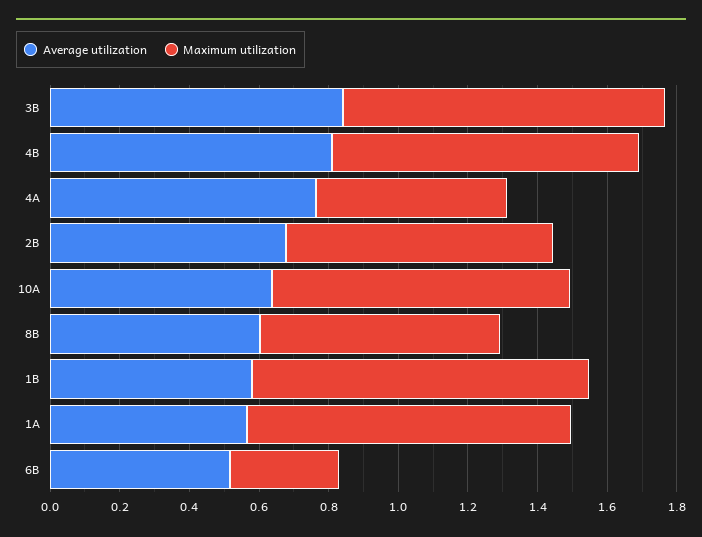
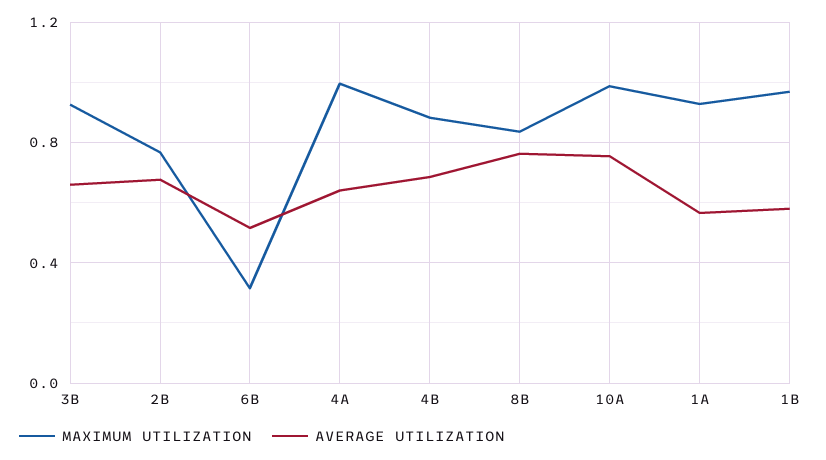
Average utilization, 3B: 0.85 -> 0.65
Average utilization, 4B: 0.8 -> 0.7
Average utilization, 4A: 0.75 -> 0.65
Maximum utilization, 4A: 0.55 -> 1
Average utilization, 10A: 0.65 -> 0.75
Maximum utilization, 10A: 0.85 -> 1
Average utilization, 8B: 0.6 -> 0.75
Maximum utilization, 8B: 0.7 -> 0.85

